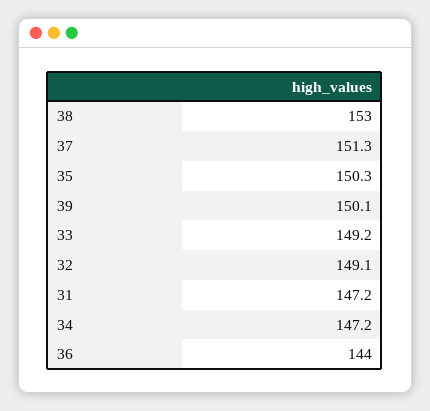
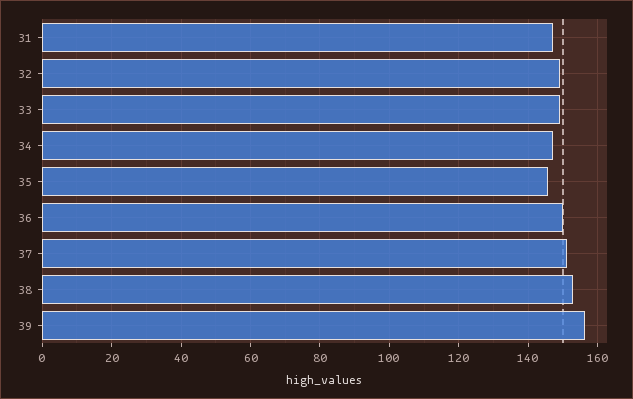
35: 150.3 -> 146
39: 150.1 -> 156
36: 144 -> 150

